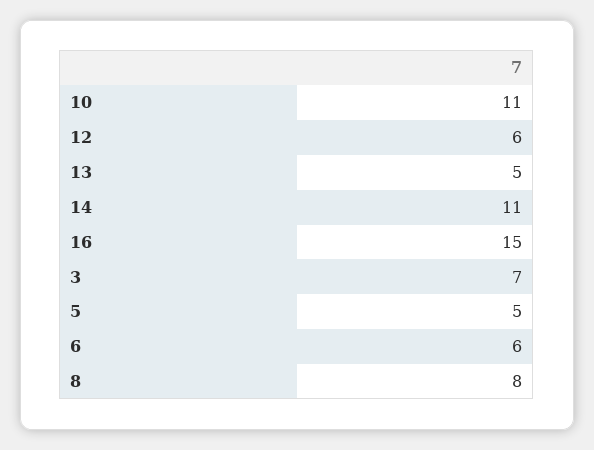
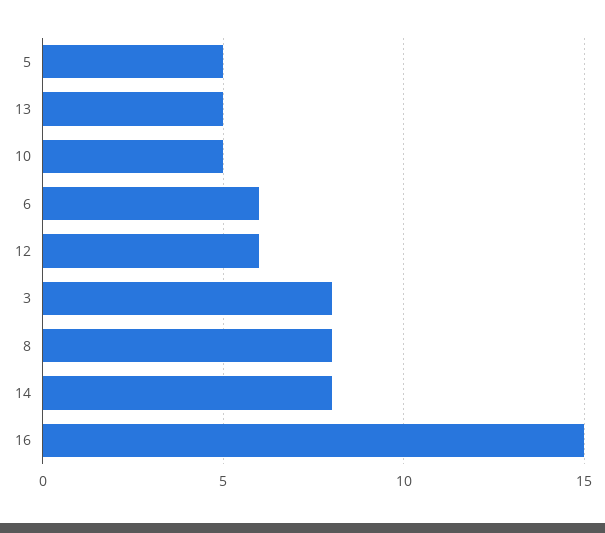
10: 11 -> 5
14: 11 -> 8
3: 7 -> 8

